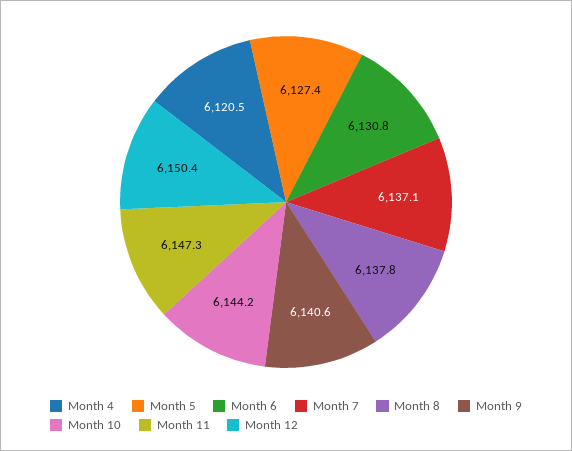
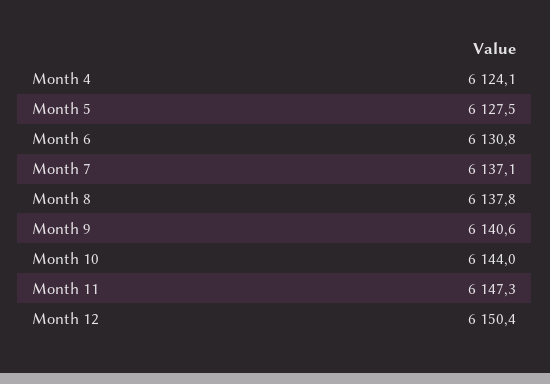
Month 4: 6120.5 -> 6124.1
Month 5: 6127.4 -> 6127.5
Month 10: 6144.2 -> 6144

